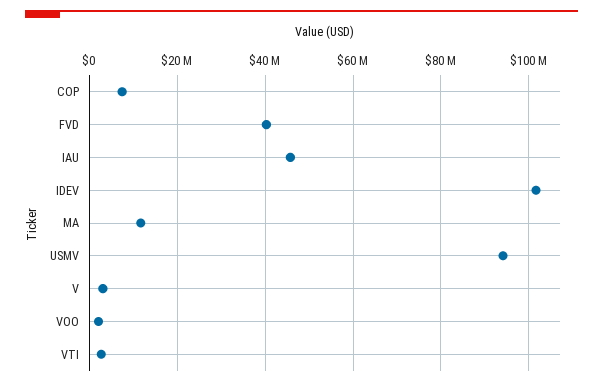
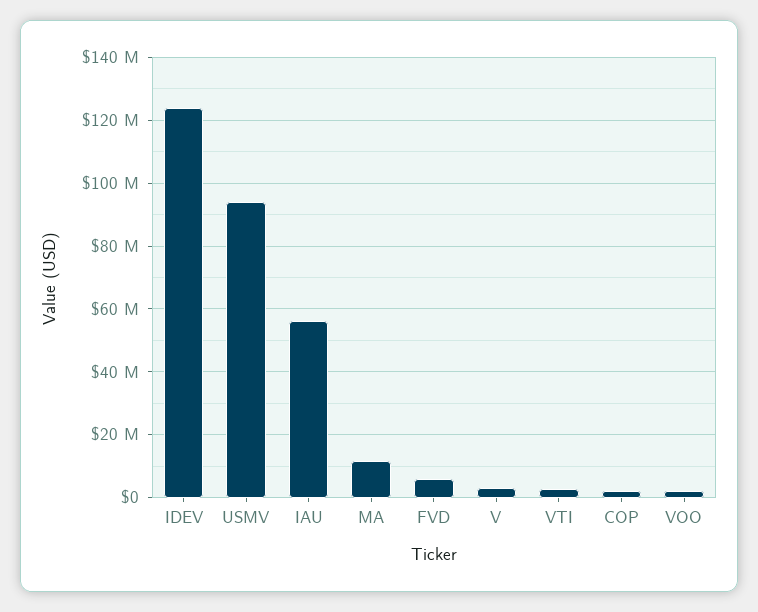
COP: 8000000 -> 2000000
FVD: 40000000 -> 6000000
IAU: 46000000 -> 56000000
IDEV: 102000000 -> 124000000

